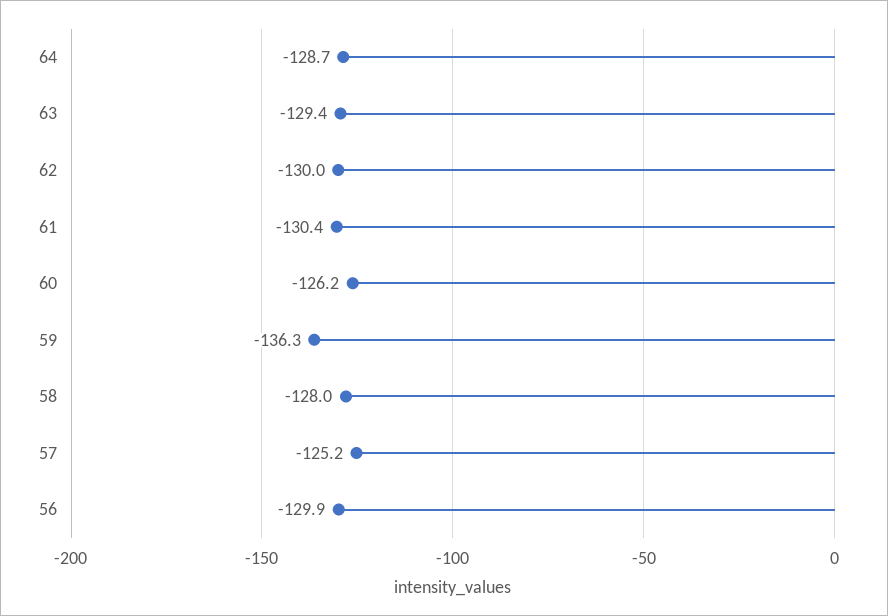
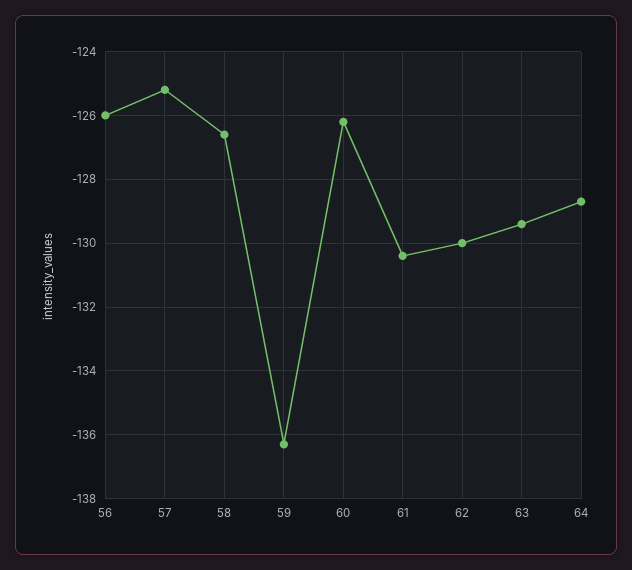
58: -128 -> -126.5
56: -129.9 -> -126

